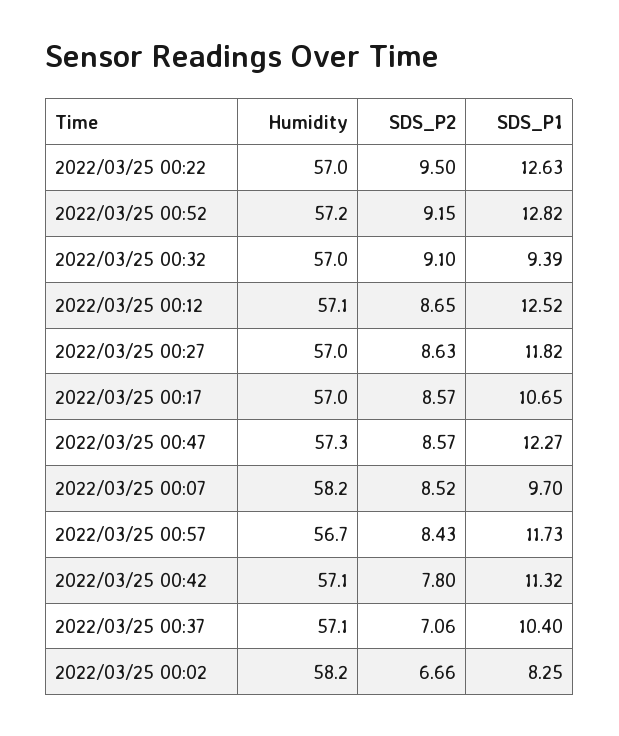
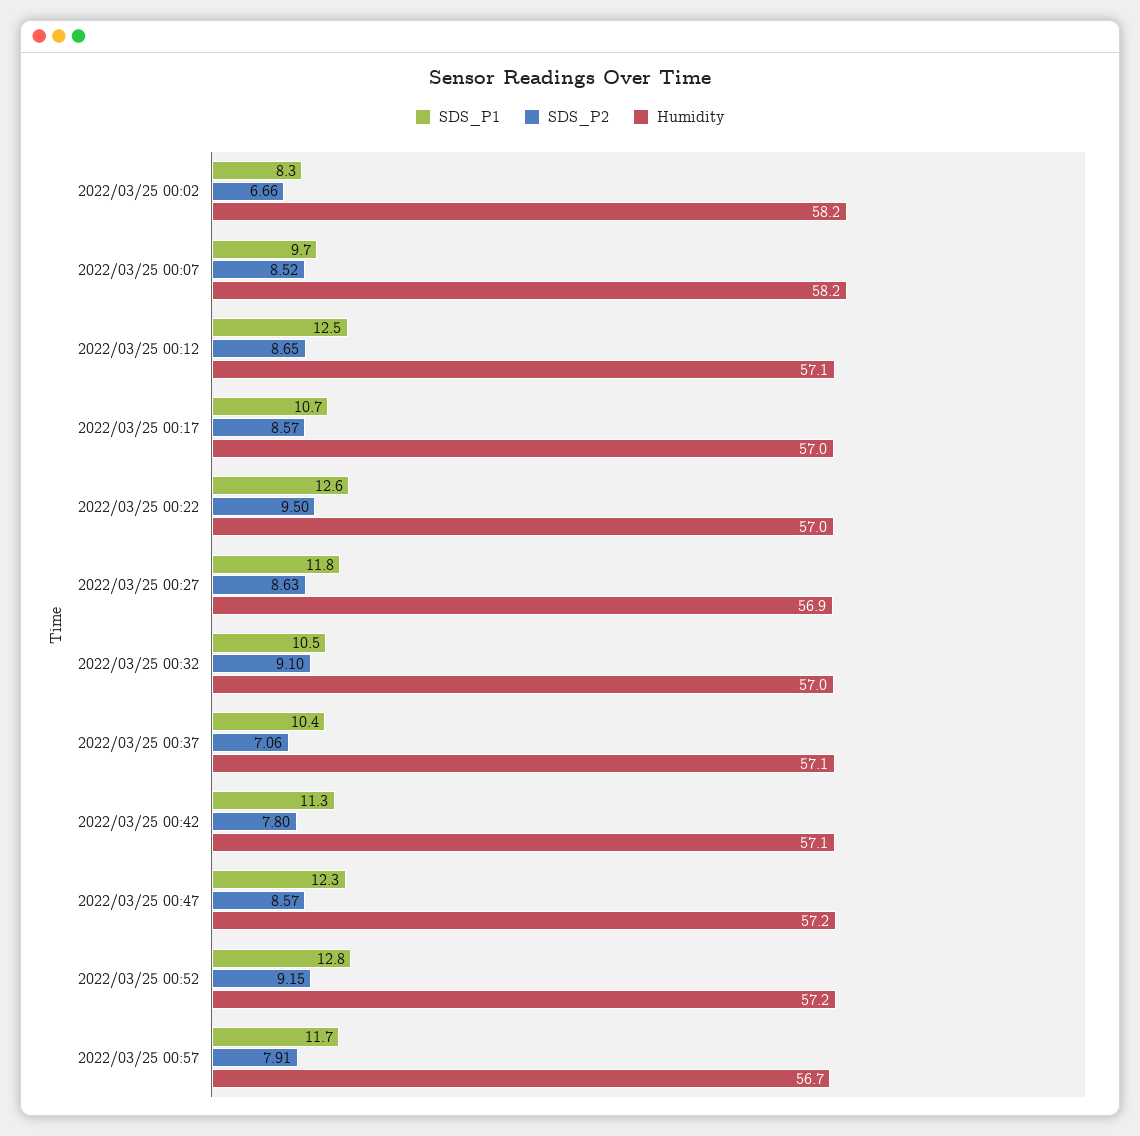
SDS_P1, 2022/03/25 00:32: 9.39 -> 10.5
Humidity, 2022/03/25 00:27: 57 -> 56.9
Humidity, 2022/03/25 00:47: 57.3 -> 57.2
SDS_P2, 2022/03/25 00:57: 8.43 -> 7.91

